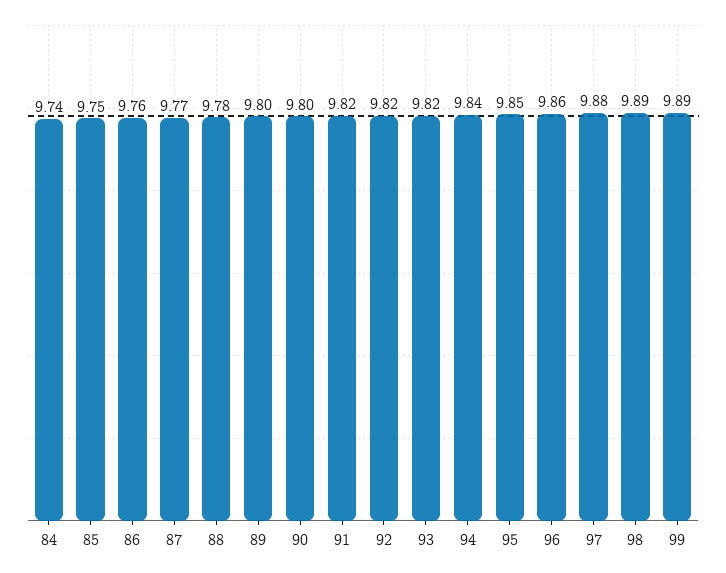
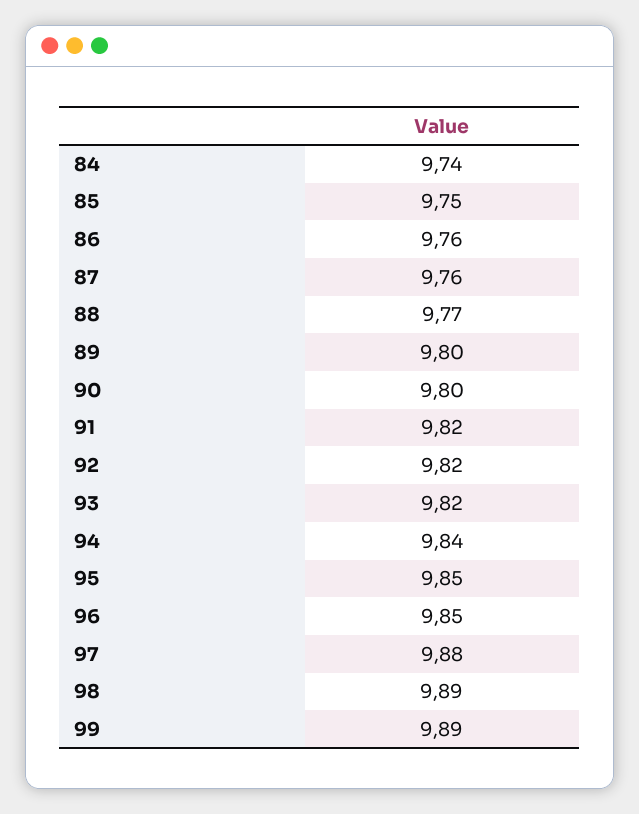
87: 9.77 -> 9.76
88: 9.78 -> 9.77
96: 9.86 -> 9.85

